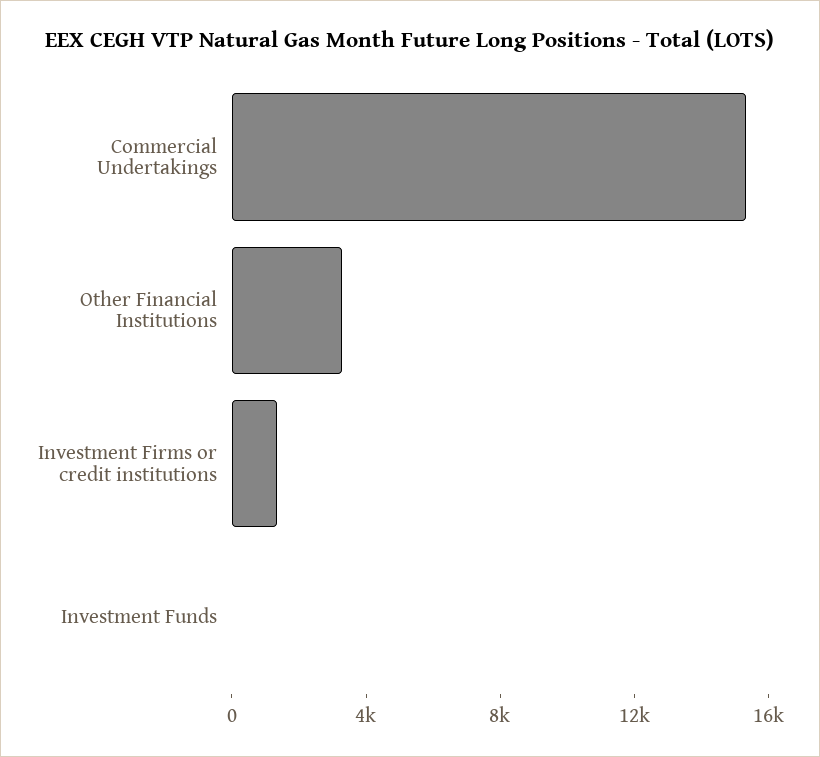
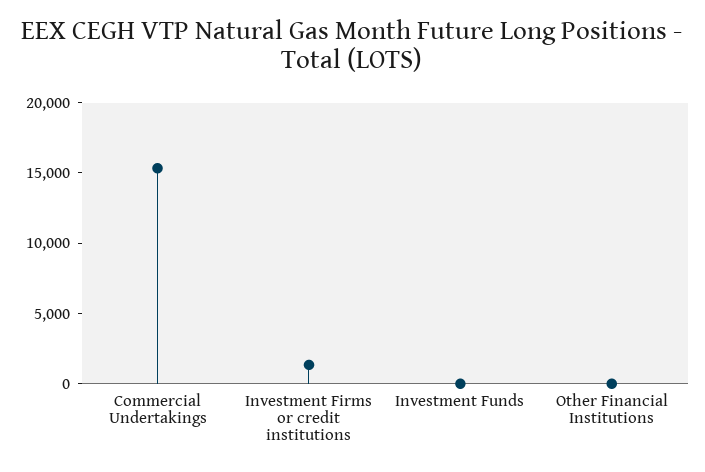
Other Financial Institutions: 3000 -> 0

